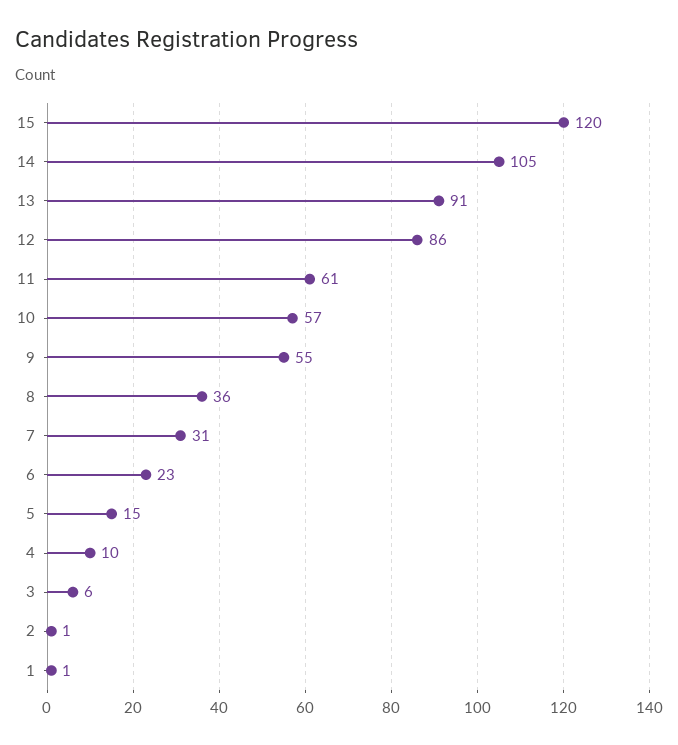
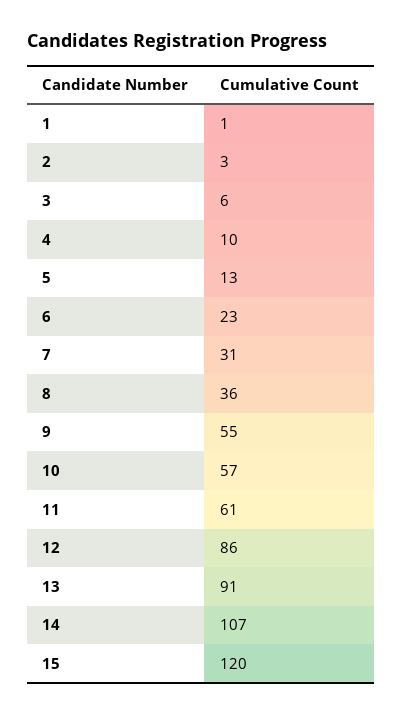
14: 105 -> 107
5: 15 -> 13
2: 1 -> 3

